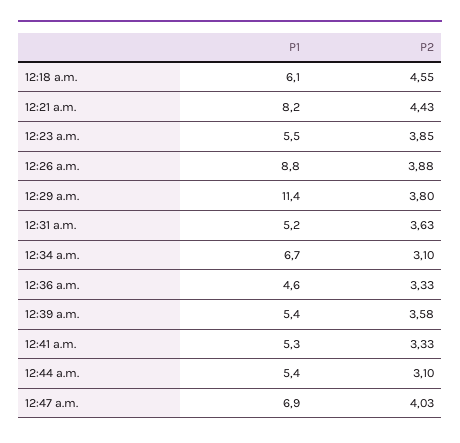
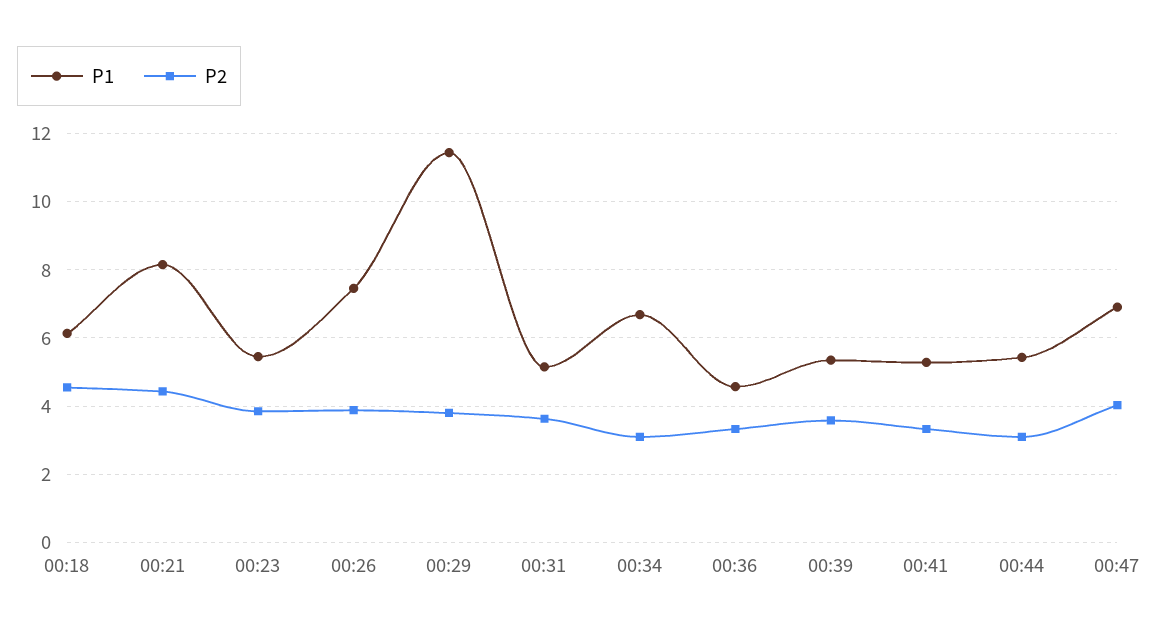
P1, 12:26 a.m.: 8.8 -> 7.4

